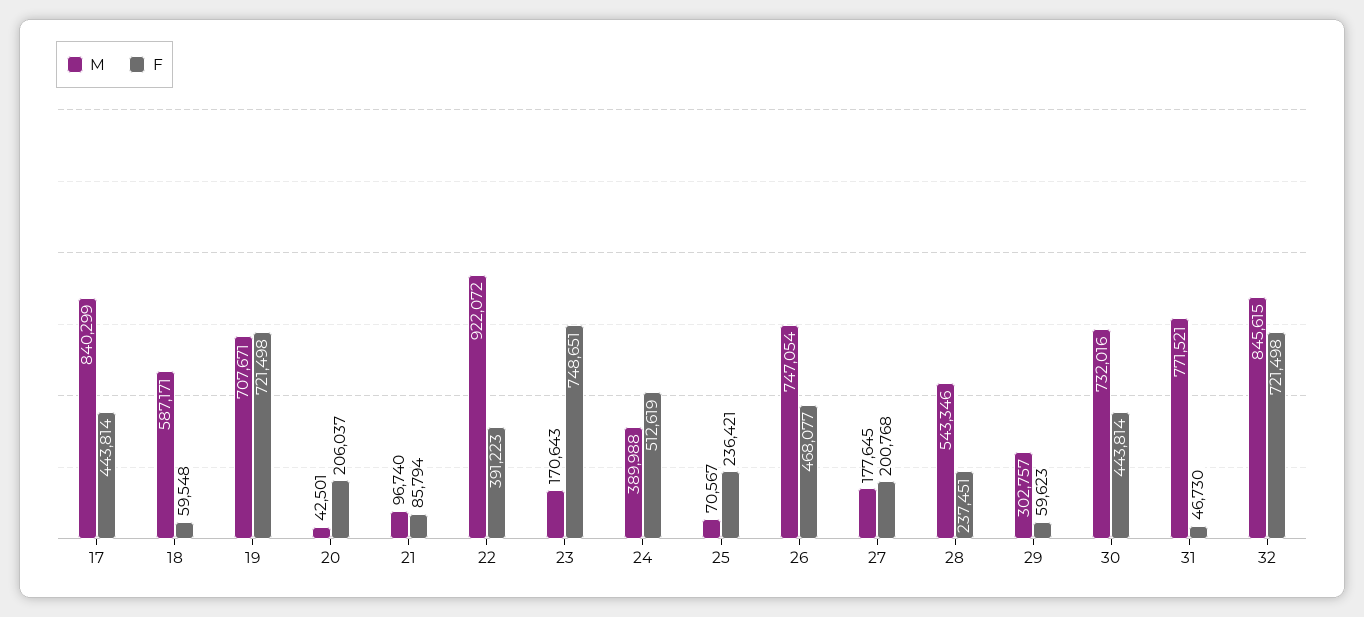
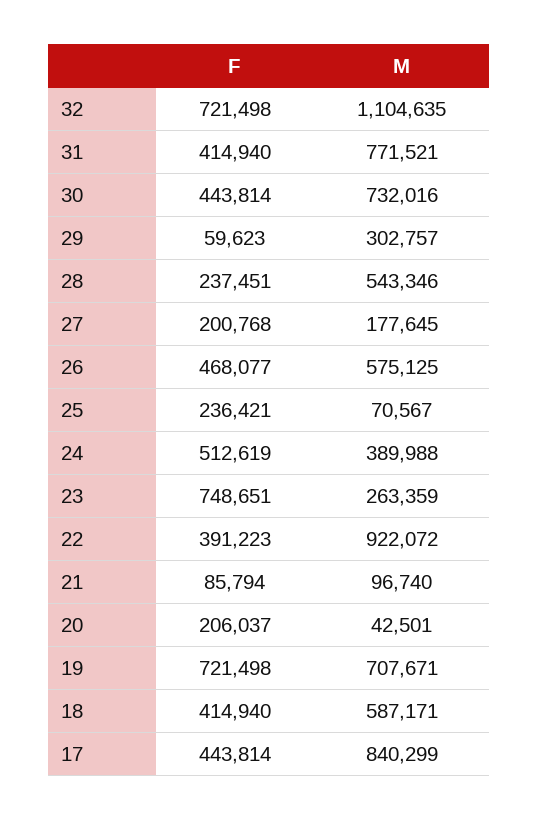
F, 18: 59548 -> 414940
M, 23: 170643 -> 263359
M, 26: 747054 -> 575125
F, 31: 46730 -> 414940
M, 32: 845615 -> 1104635

